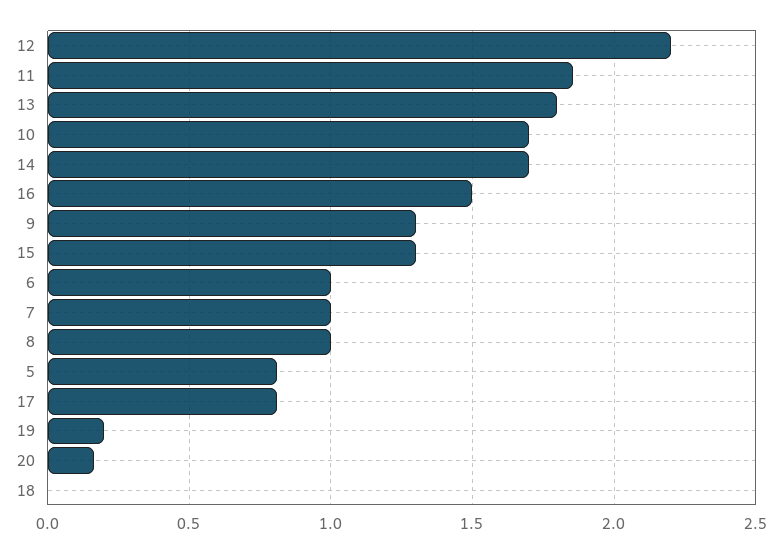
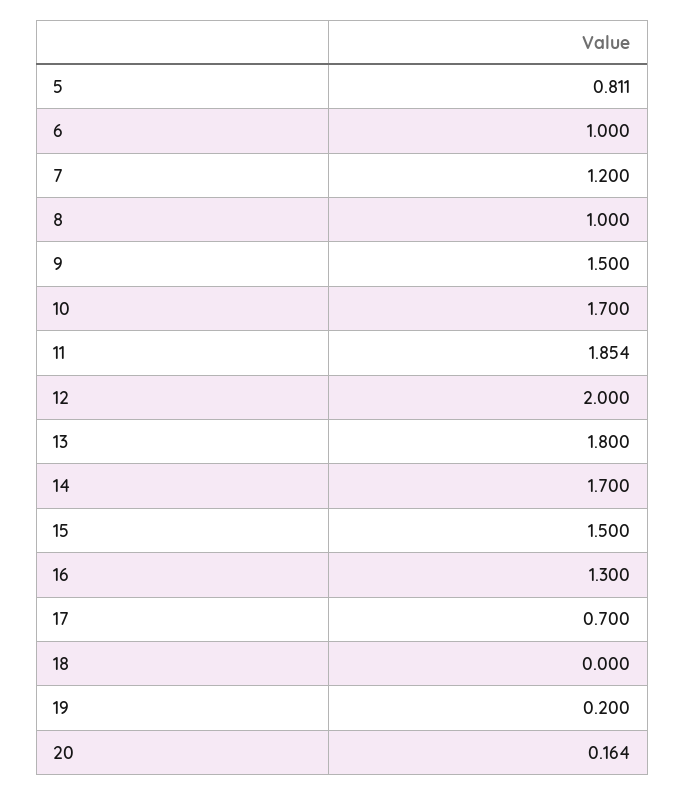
12: 2.2 -> 2
16: 1.5 -> 1.3
9: 1.3 -> 1.5
15: 1.3 -> 1.5
7: 1 -> 1.2
17: 0.8 -> 0.7

